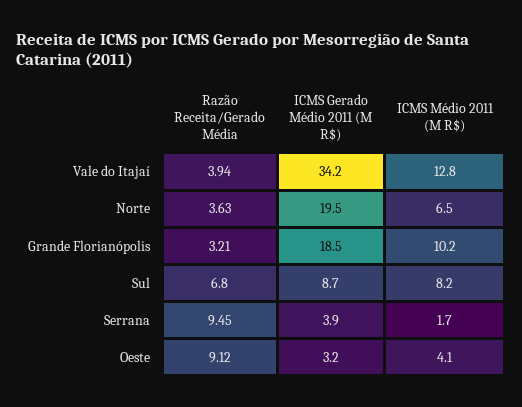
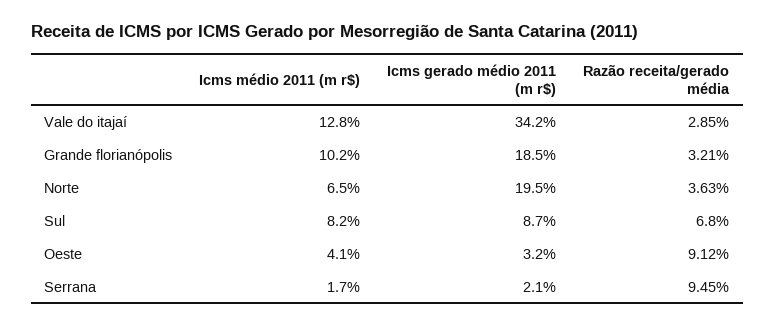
Razão Receita/Gerado Média, Vale do Itajaí: 3.94 -> 2.85
ICMS Gerado Médio 2011 (M R$), Serrana: 3.9 -> 2.1

